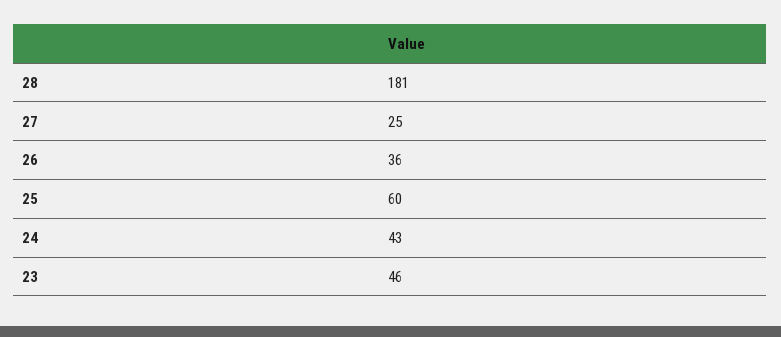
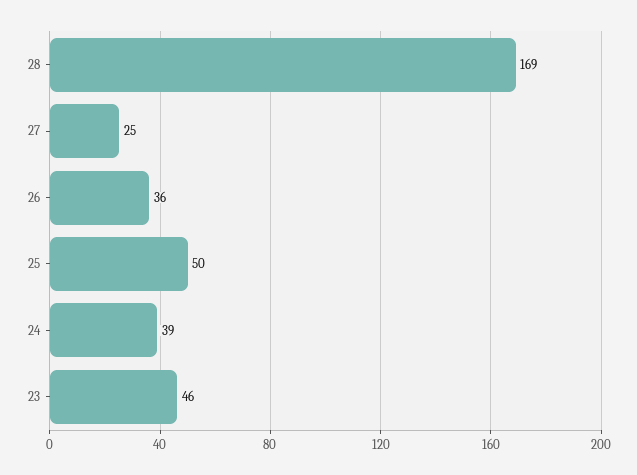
28: 181 -> 169
25: 60 -> 50
24: 43 -> 39

